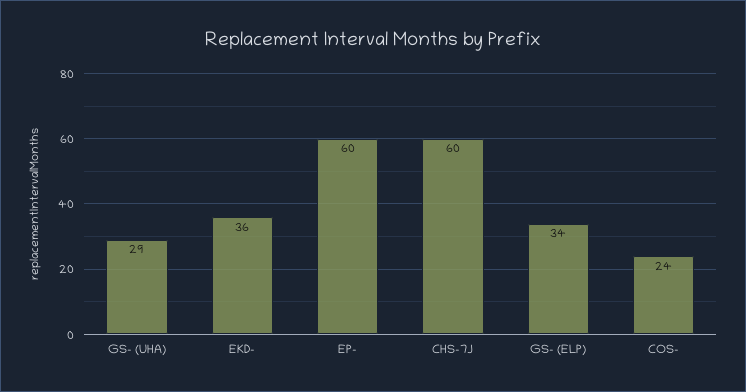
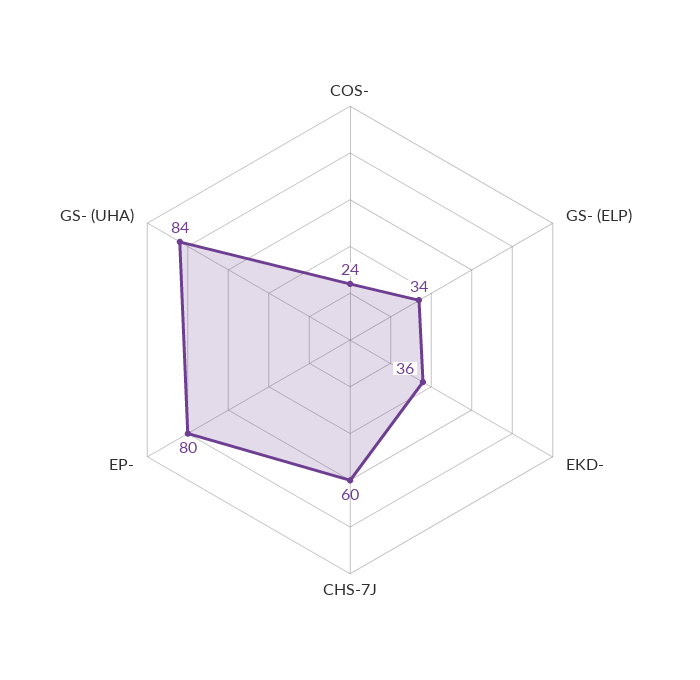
GS- (UHA): 29 -> 84
EP-: 60 -> 80

